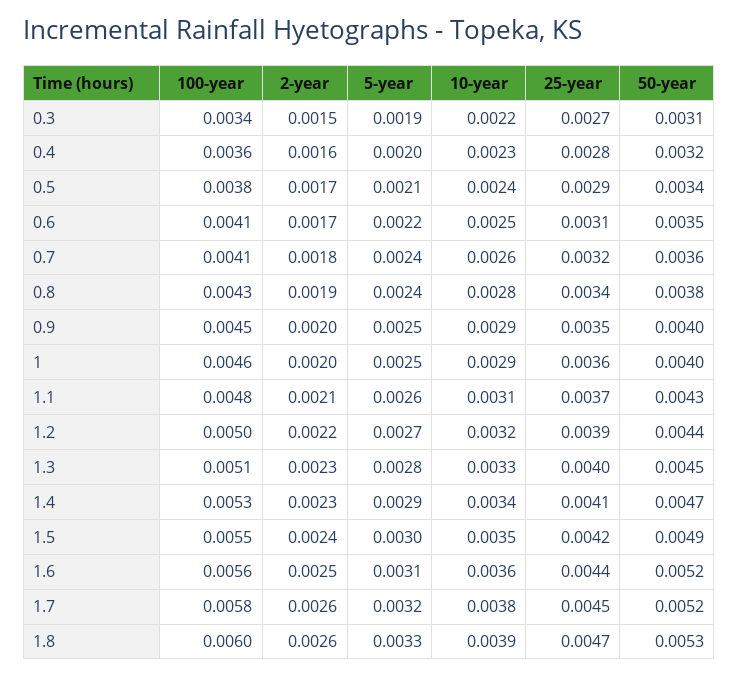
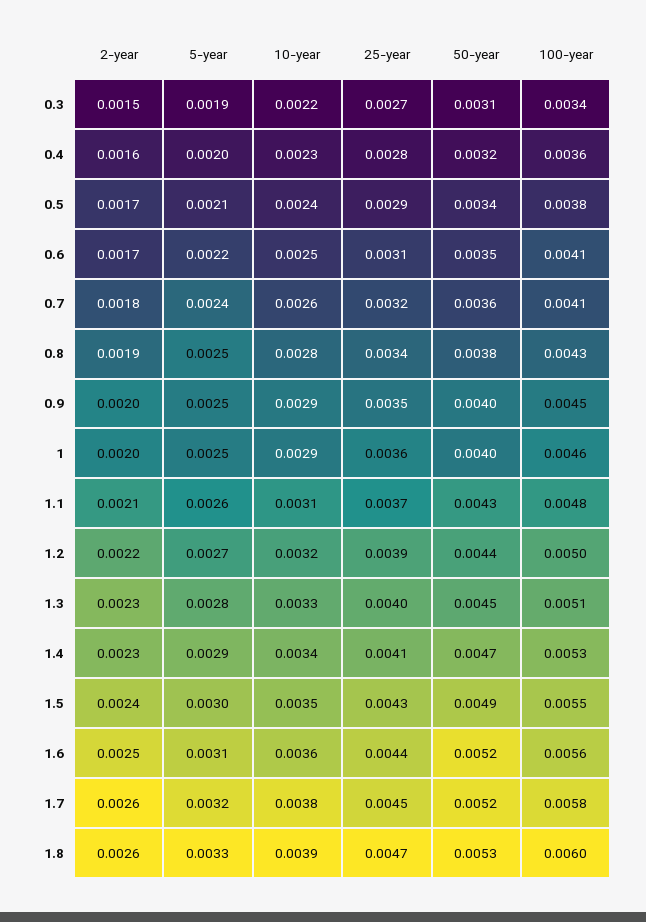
5-year, 0.8: 0.0024 -> 0.0025
25-year, 1.5: 0.0042 -> 0.0043

